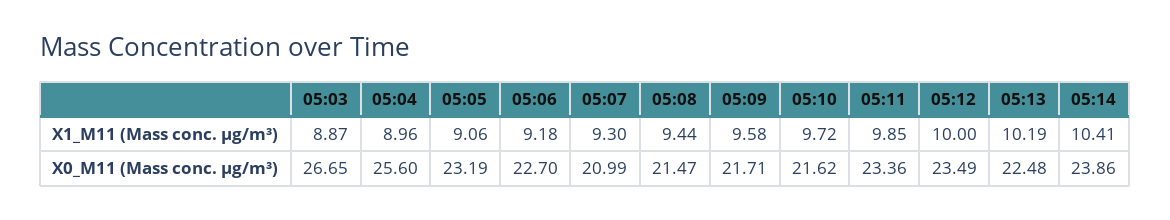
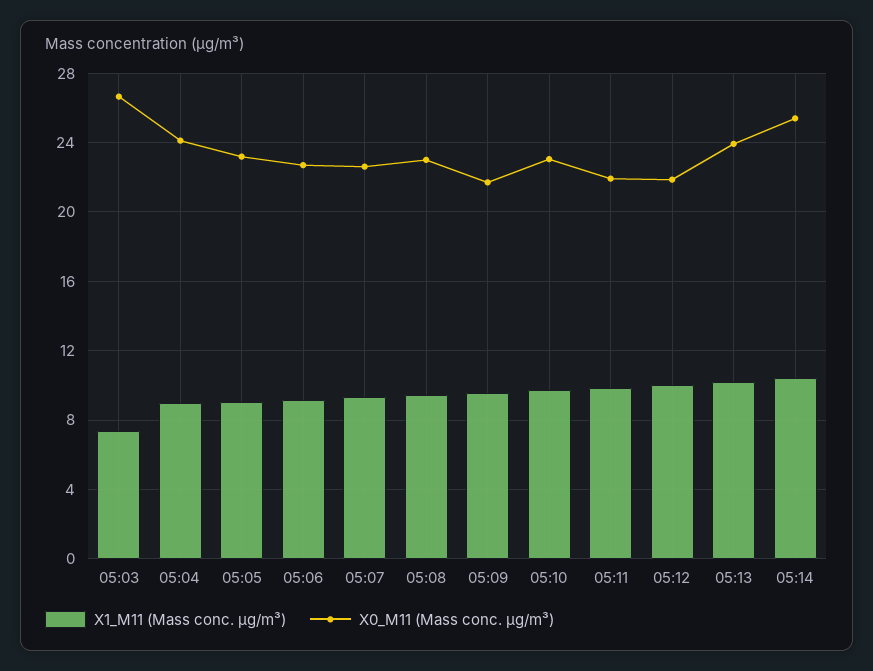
X1_M11 (Mass conc. μg/m³), 05:03: 8.87 -> 7.5
X0_M11 (Mass conc. μg/m³), 05:04: 25.6 -> 24
X0_M11 (Mass conc. μg/m³), 05:07: 20.99 -> 22.5
X0_M11 (Mass conc. μg/m³), 05:08: 21.47 -> 23
X0_M11 (Mass conc. μg/m³), 05:10: 21.62 -> 23
X0_M11 (Mass conc. μg/m³), 05:11: 23.36 -> 22
X0_M11 (Mass conc. μg/m³), 05:12: 23.49 -> 22
X0_M11 (Mass conc. μg/m³), 05:13: 22.48 -> 24
X0_M11 (Mass conc. μg/m³), 05:14: 23.86 -> 25.5

